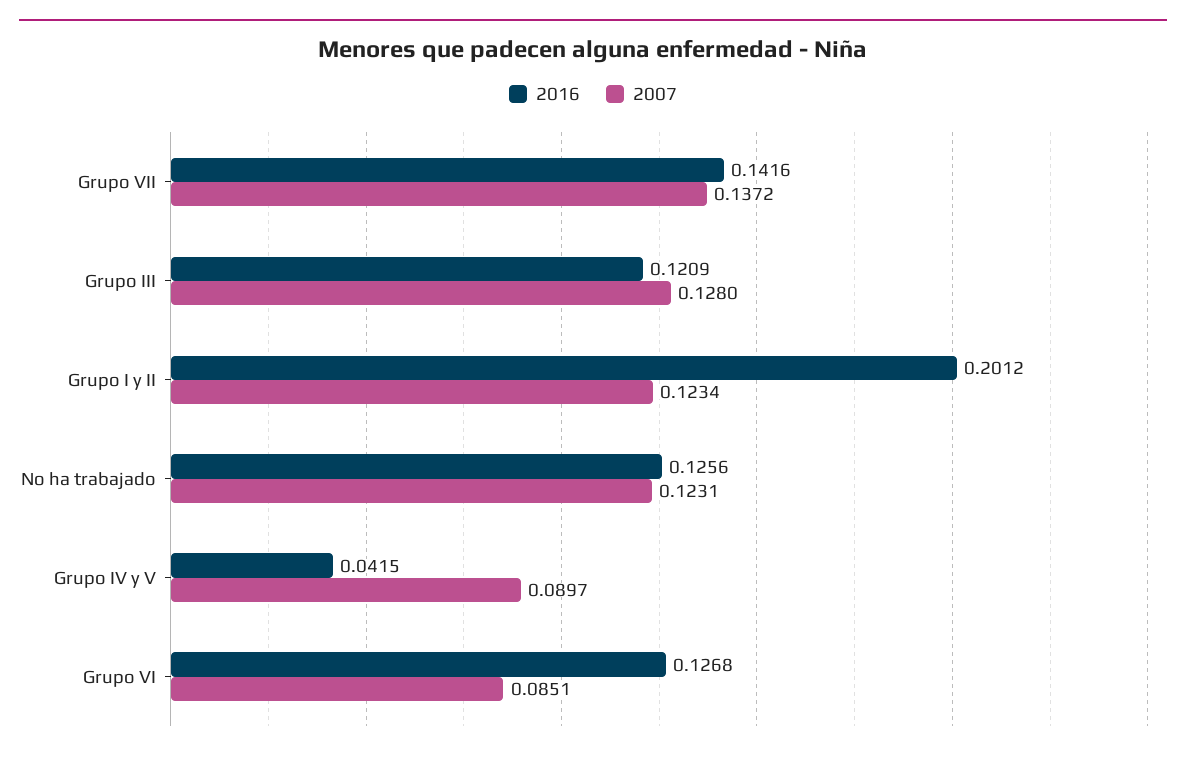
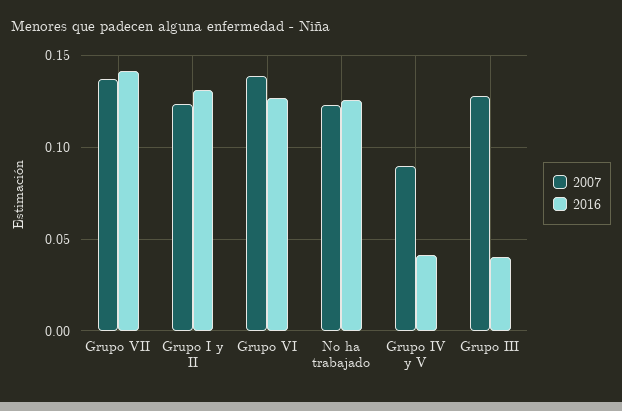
2016, Grupo III: 0.1209 -> 0.04
2016, Grupo I y II: 0.2012 -> 0.13
2007, Grupo VI: 0.0851 -> 0.14

